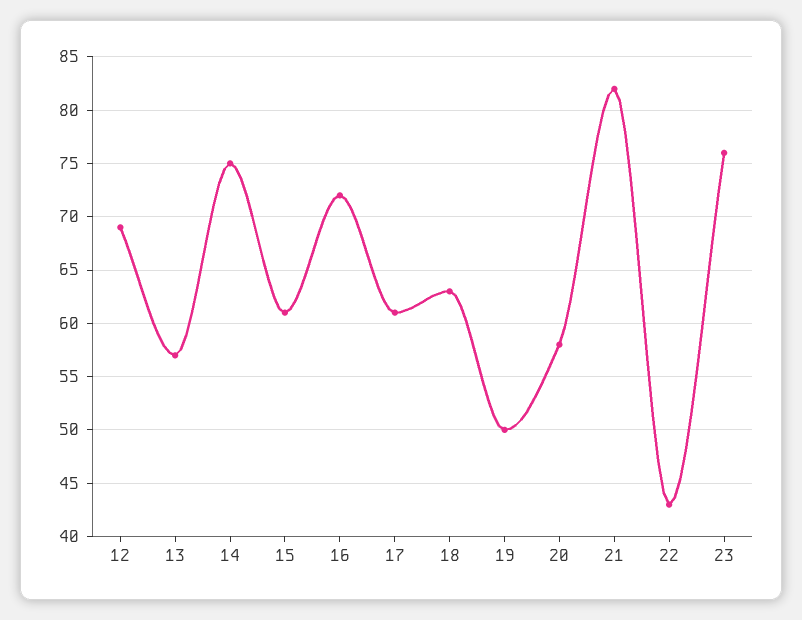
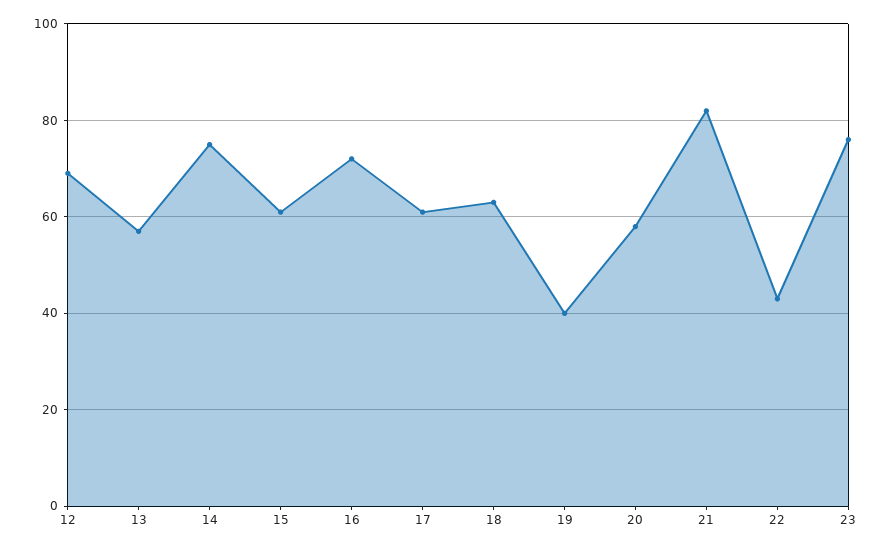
19: 50 -> 40

